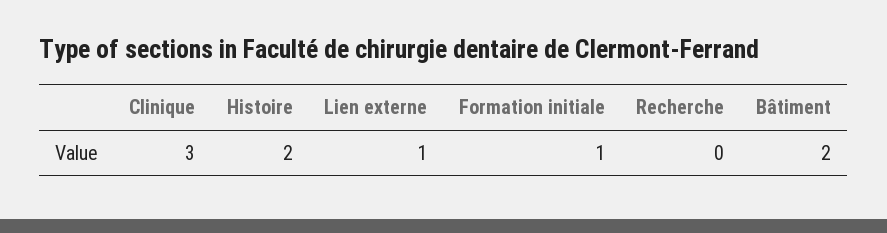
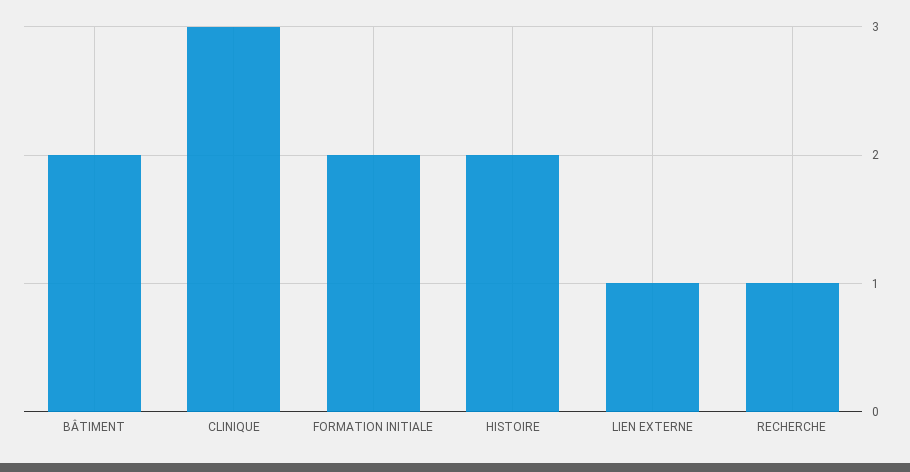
Formation initiale: 1 -> 2
Recherche: 0 -> 1

